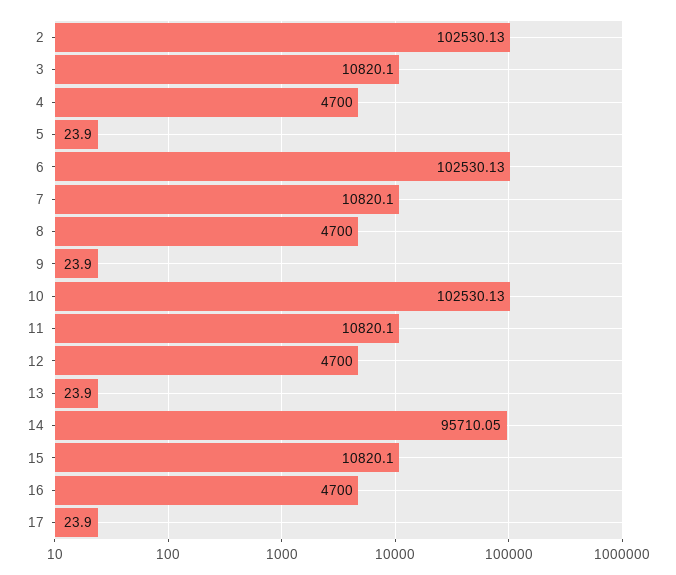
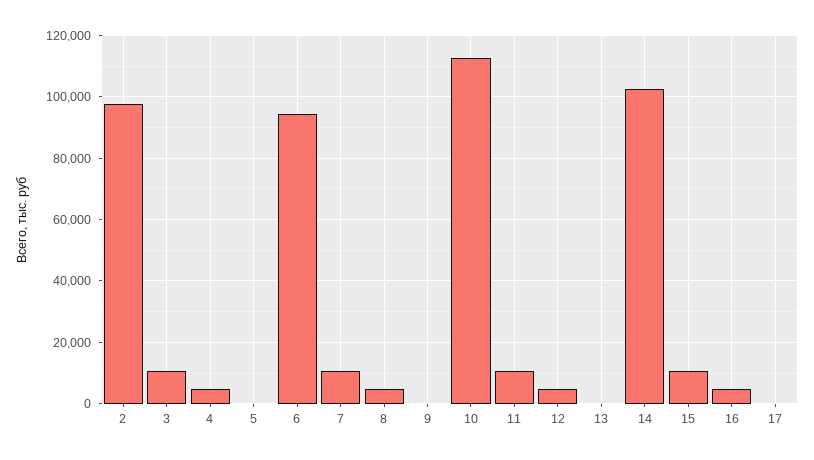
2: 102530.13 -> 98000
6: 102530.13 -> 94000
10: 102530.13 -> 112000
14: 95710.05 -> 102000

